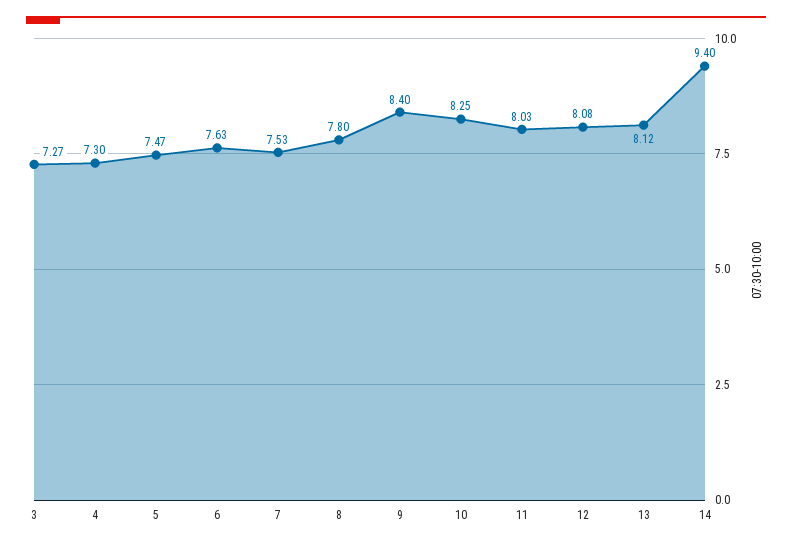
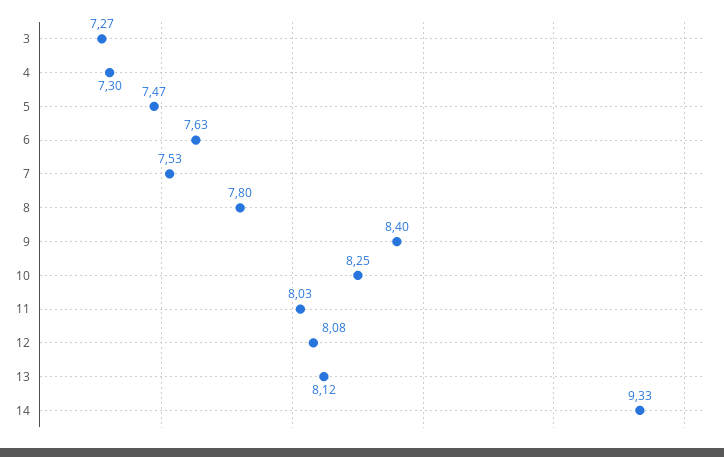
14: 9.4 -> 9.33

